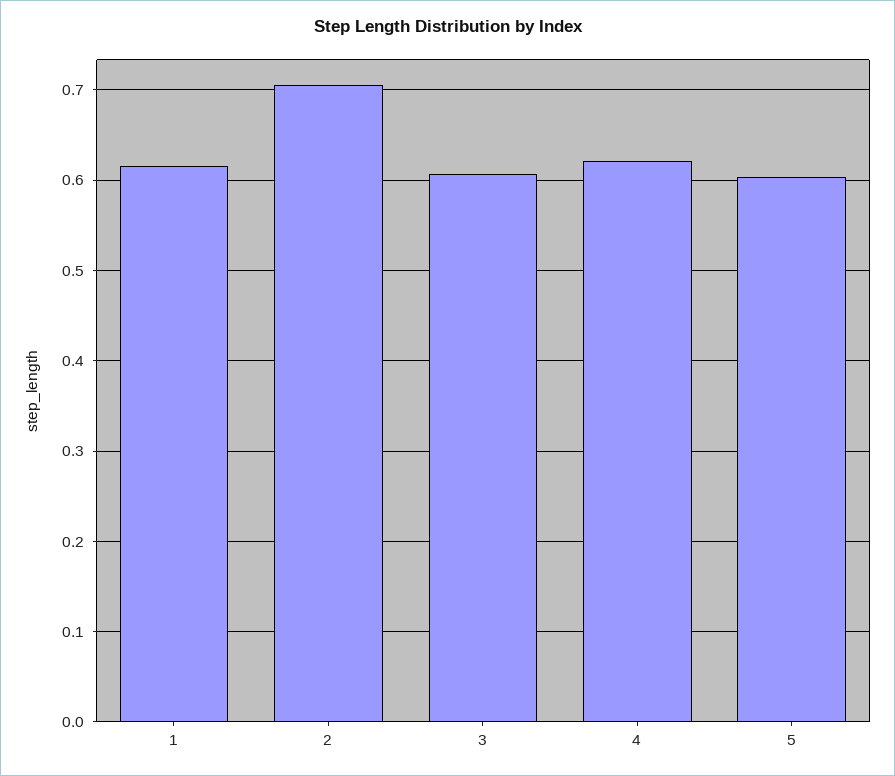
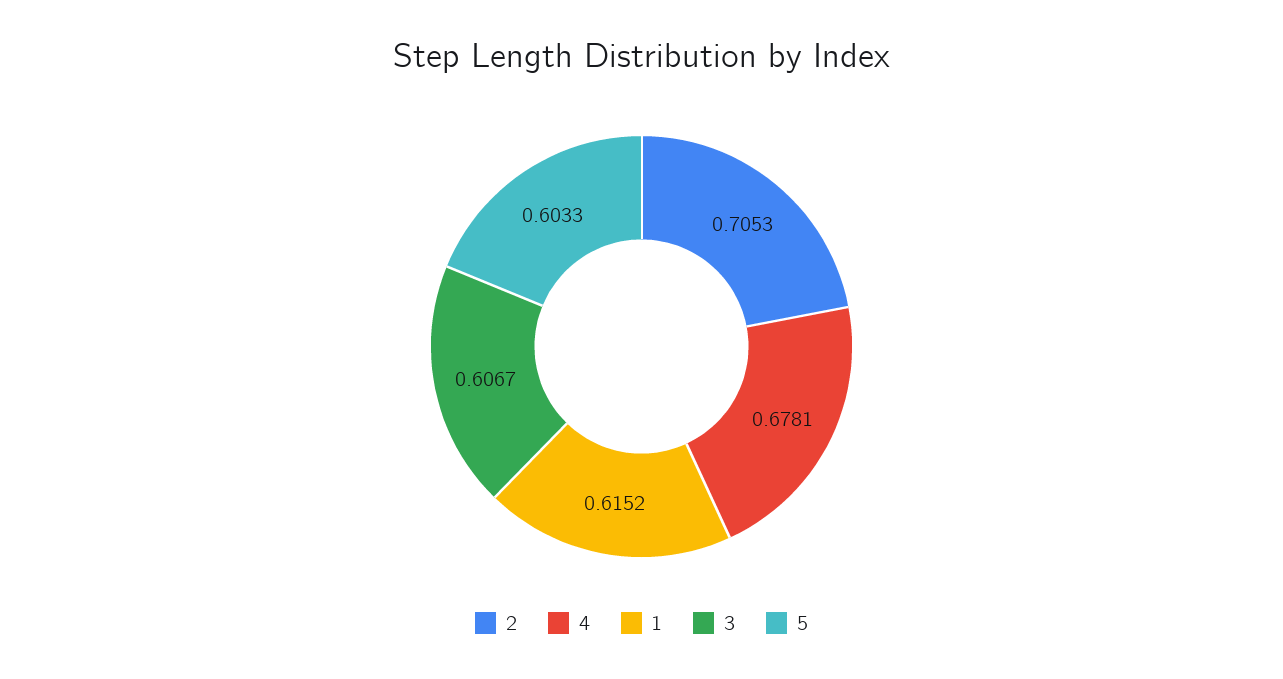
4: 0.62 -> 0.6781

